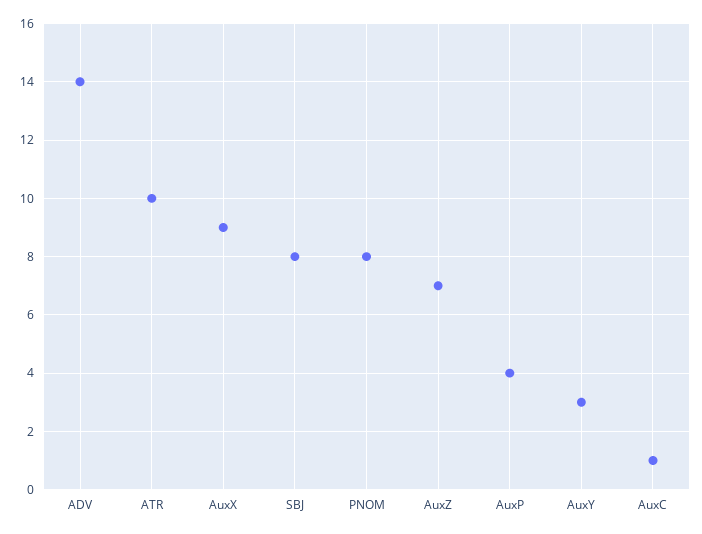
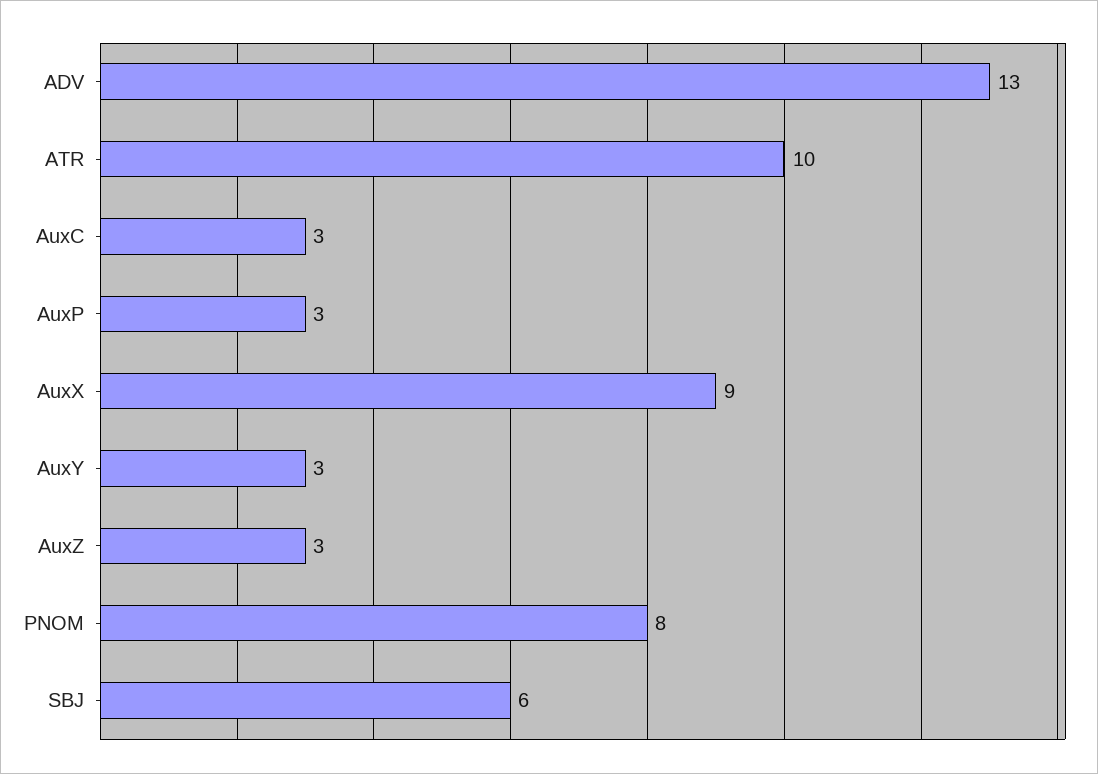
ADV: 14 -> 13
SBJ: 8 -> 6
AuxZ: 7 -> 3
AuxP: 4 -> 3
AuxC: 1 -> 3

